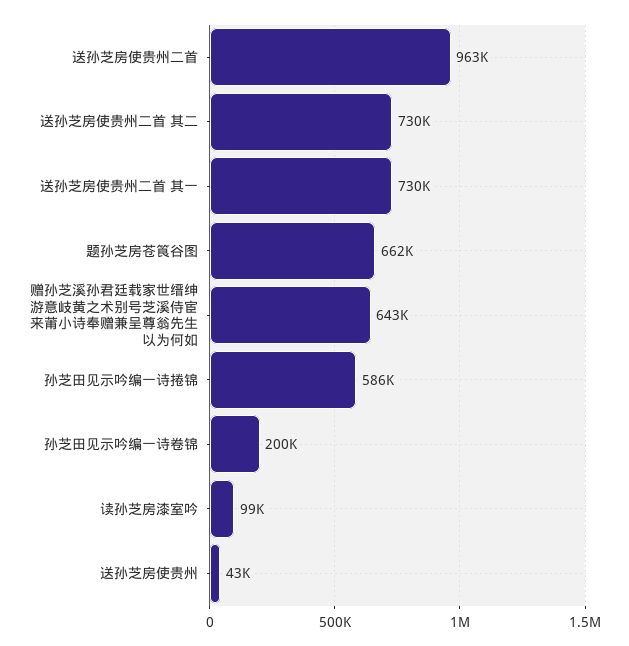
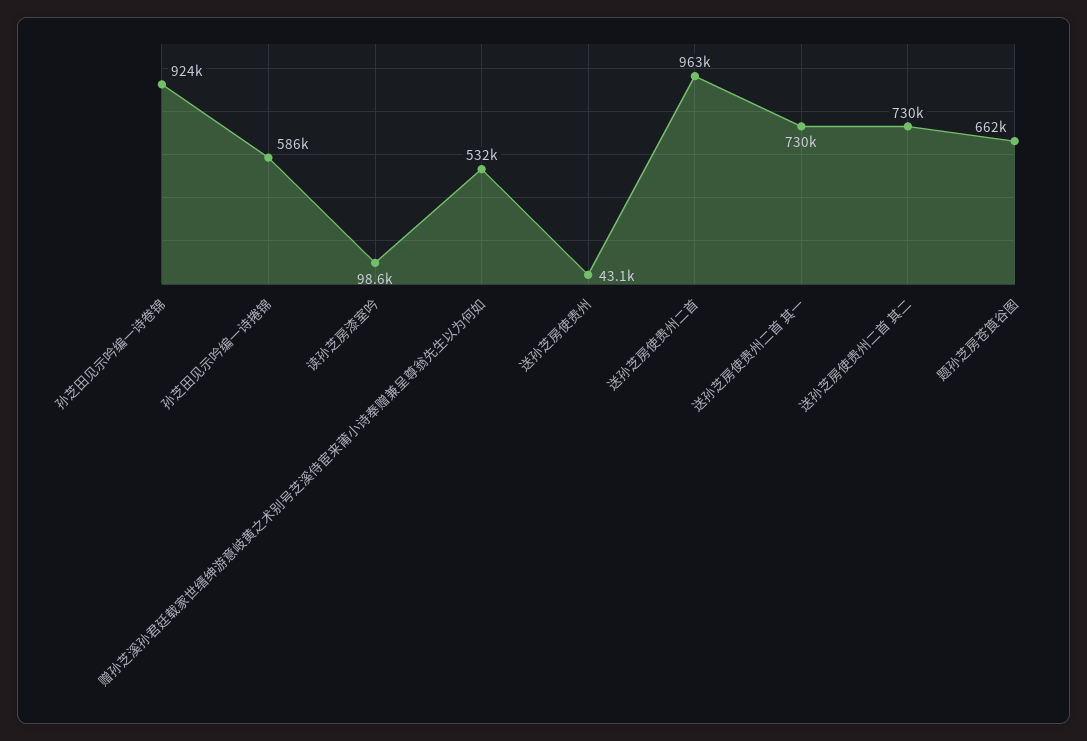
赠孙芝溪孙君廷载家世缙绅游意岐黄之术别号芝溪侍宦来莆小诗奉赠兼呈尊翁先生以为何如: 643000 -> 532000
孙芝田见示吟编一诗卷锦: 200000 -> 924000

